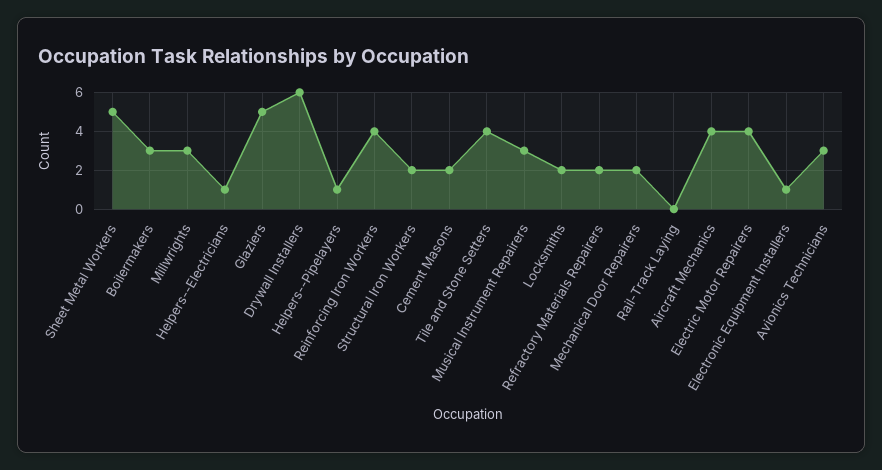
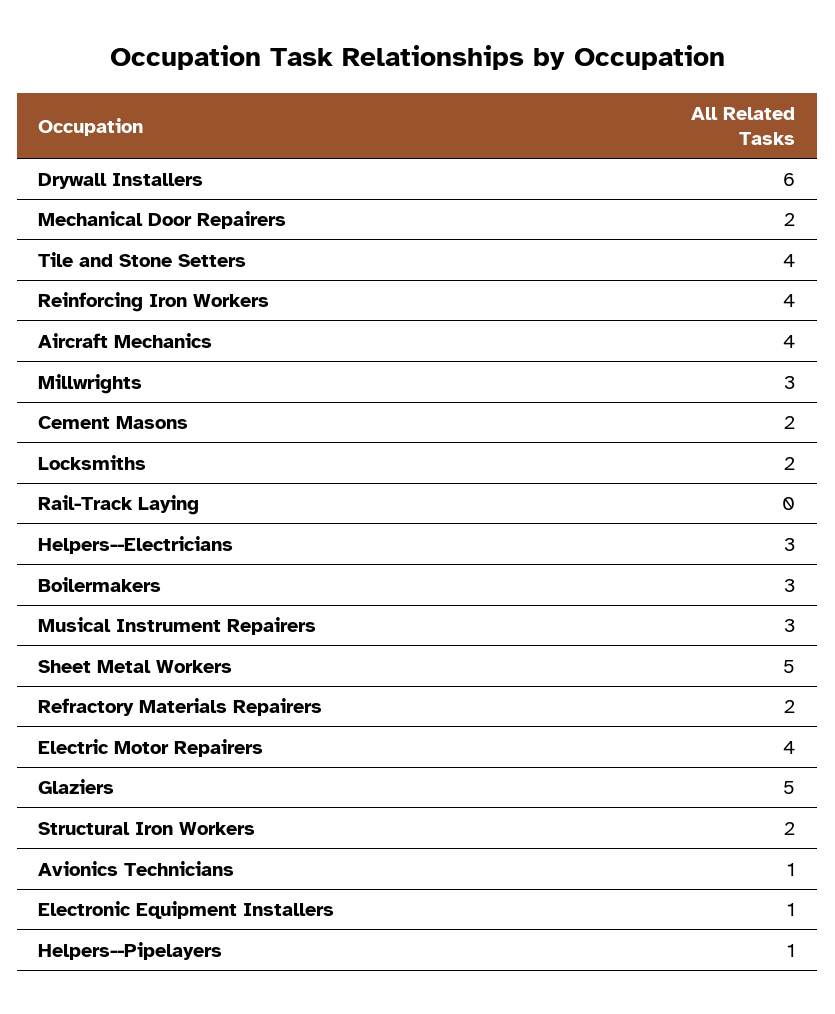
Helpers--Electricians: 1 -> 3
Avionics Technicians: 3 -> 1

